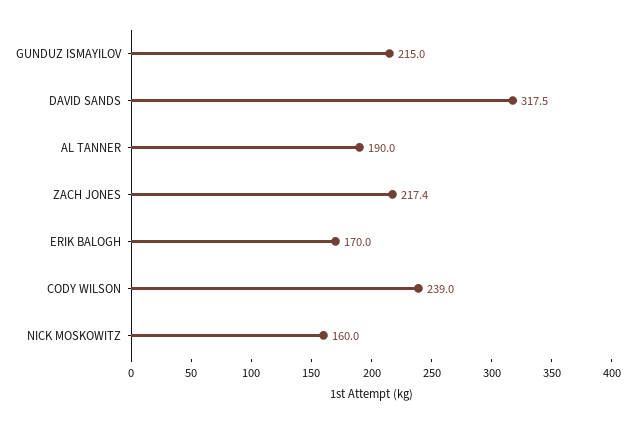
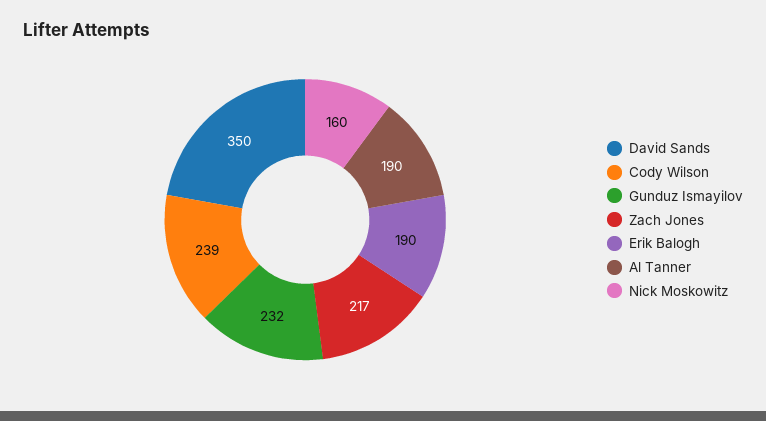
GUNDUZ ISMAYILOV: 215 -> 232
DAVID SANDS: 317.5 -> 350
ERIK BALOGH: 170 -> 190

